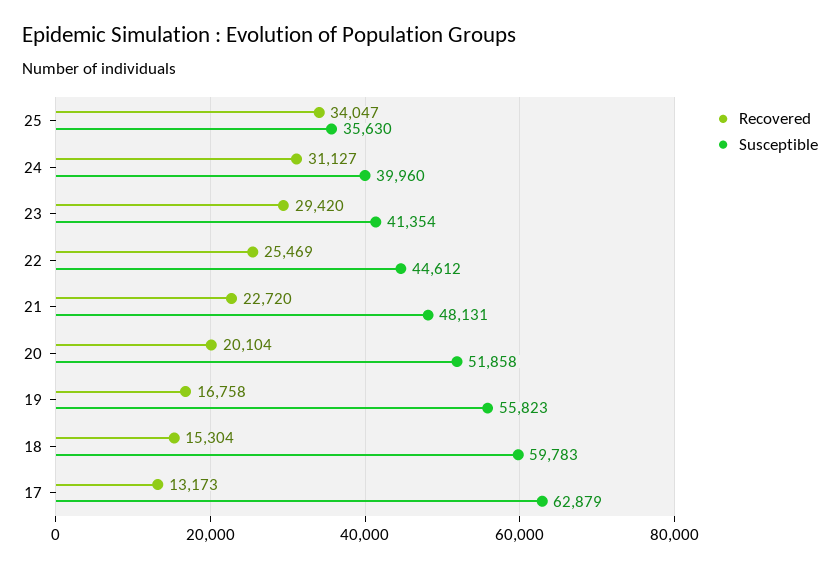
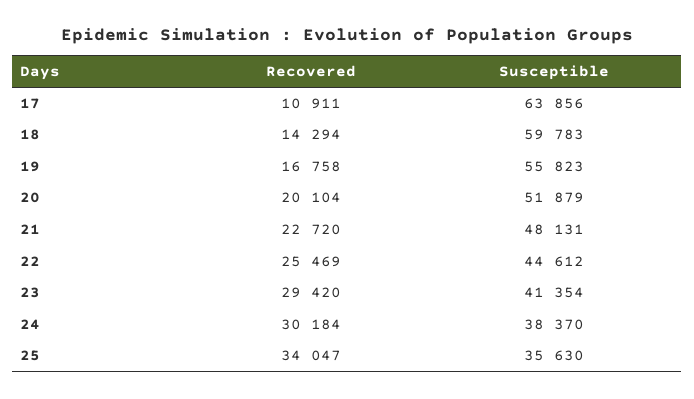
Recovered, 24: 31127 -> 30184
Susceptible, 24: 39960 -> 38370
Susceptible, 20: 51858 -> 51879
Recovered, 18: 15304 -> 14294
Recovered, 17: 13173 -> 10911
Susceptible, 17: 62879 -> 63856

